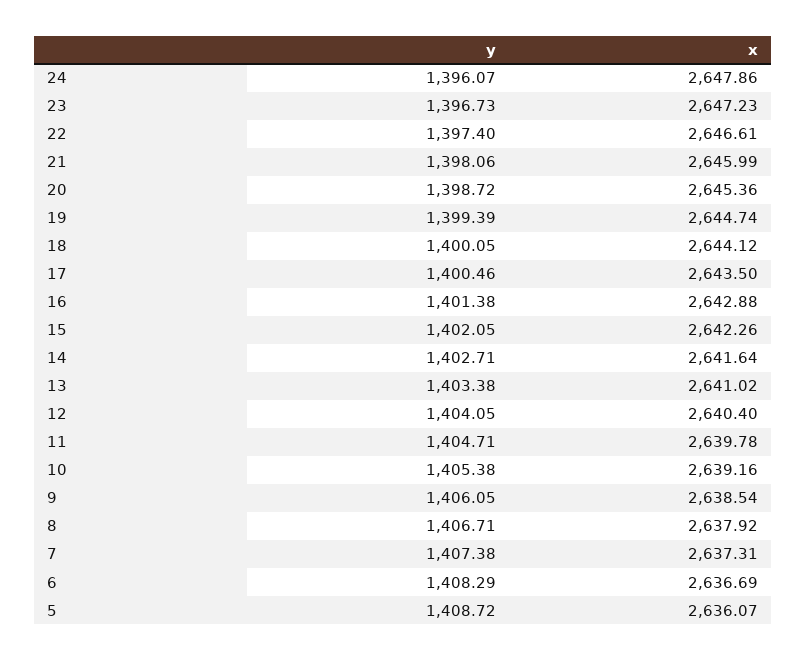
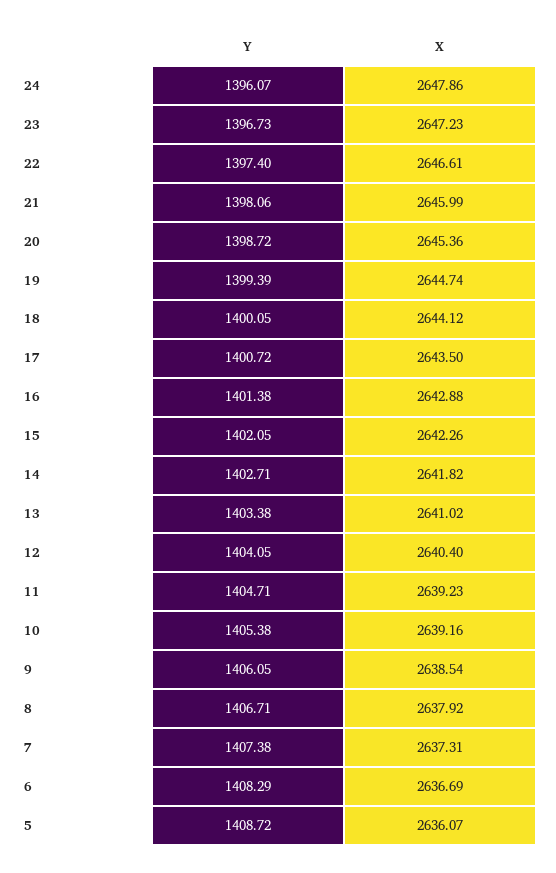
y, 17: 1400.46 -> 1400.72
x, 14: 2641.64 -> 2641.82
x, 11: 2639.78 -> 2639.23

